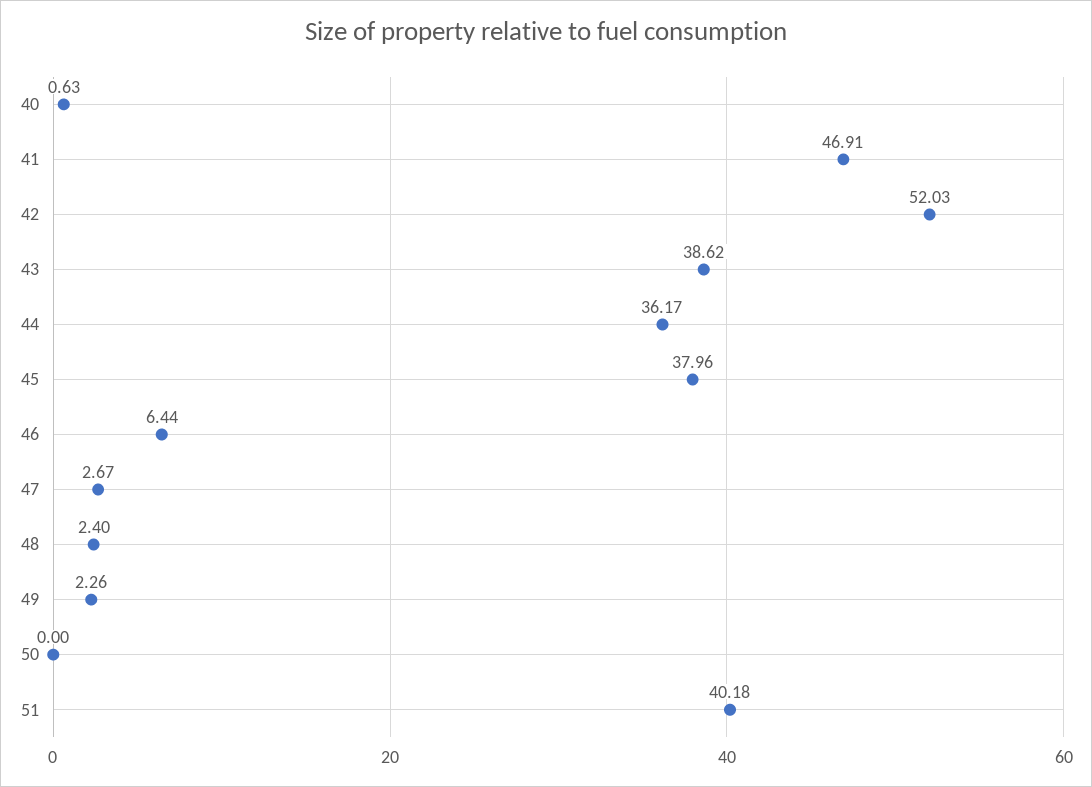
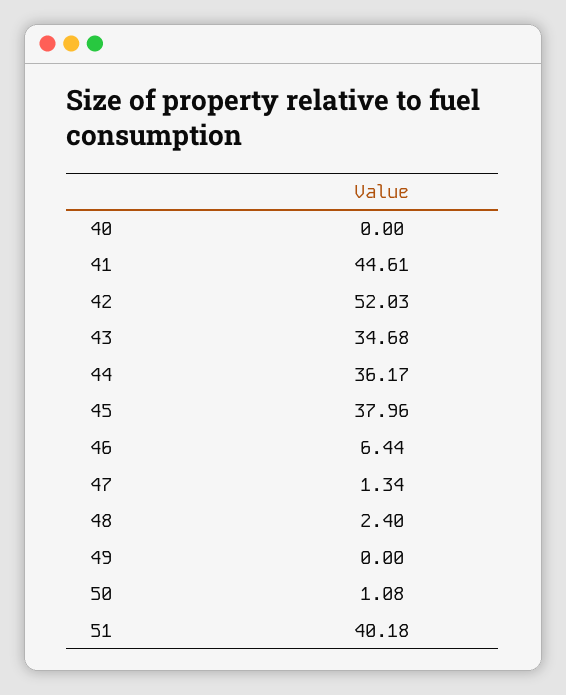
40: 0.63 -> 0
41: 46.91 -> 44.61
43: 38.62 -> 34.68
47: 2.67 -> 1.34
49: 2.26 -> 0
50: 0 -> 1.08

